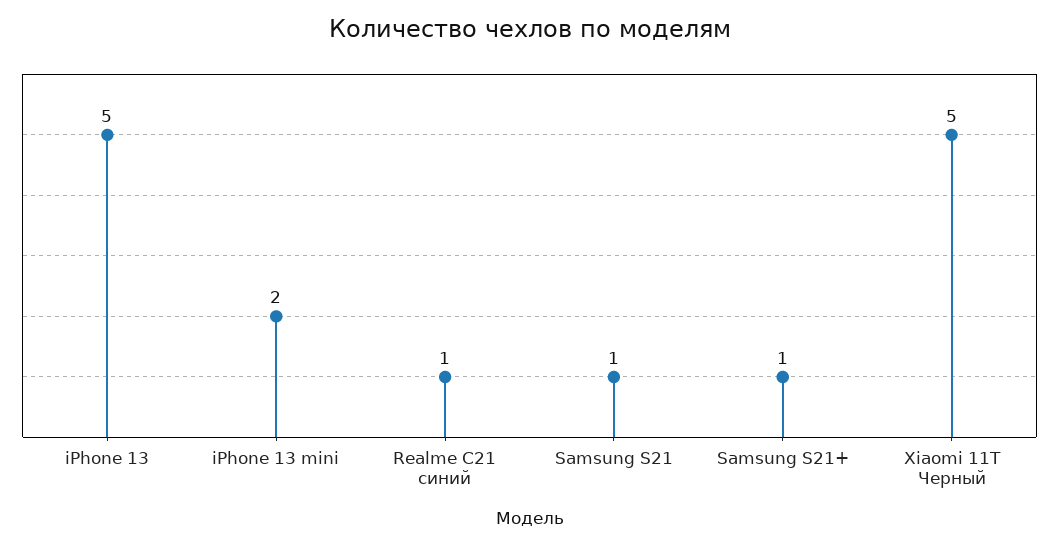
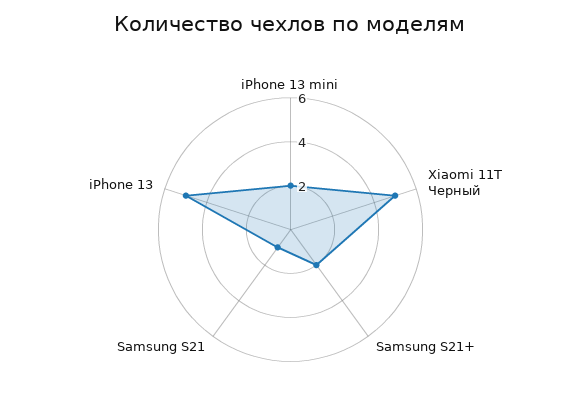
Realme C21 синий: 1 -> none
Samsung S21+: 1 -> 2

